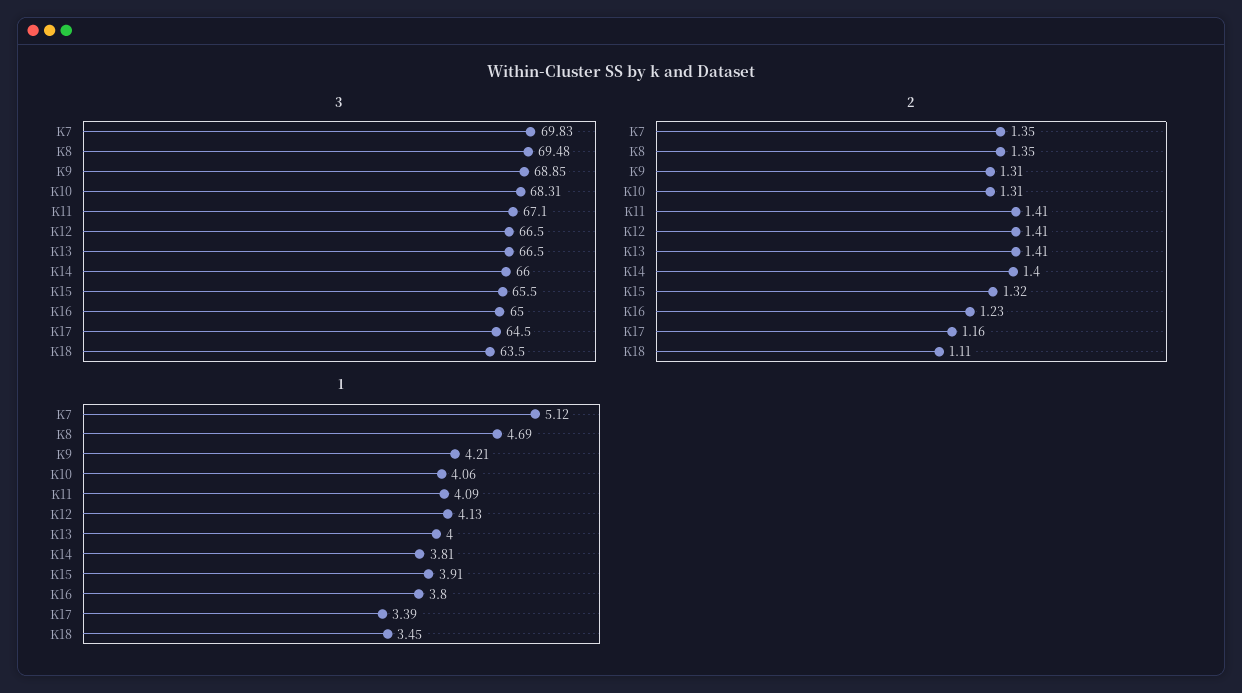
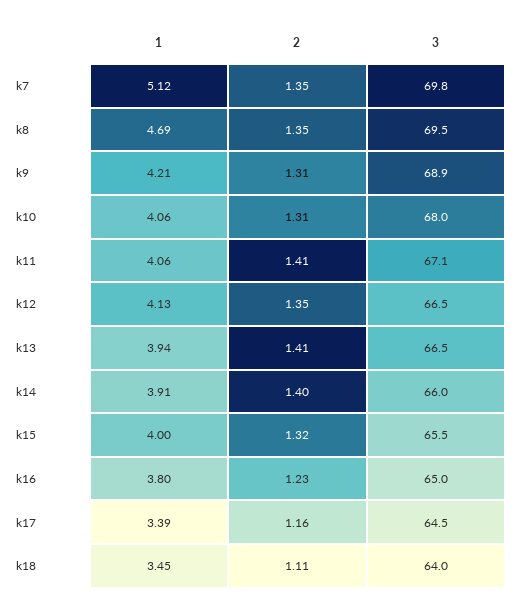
3, K10: 68.31 -> 68
3, K18: 63.5 -> 64
2, K12: 1.41 -> 1.35
1, K11: 4.09 -> 4.06
1, K13: 4 -> 3.94
1, K14: 3.81 -> 3.91
1, K15: 3.91 -> 4

